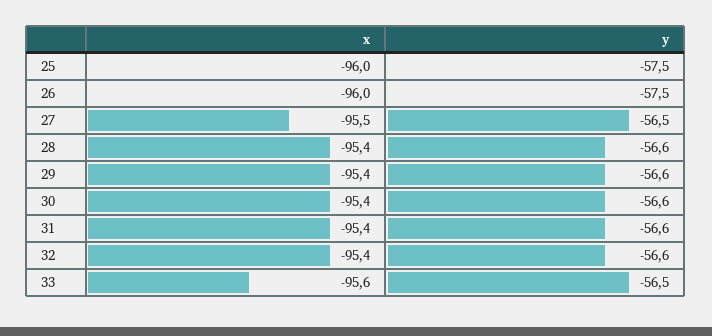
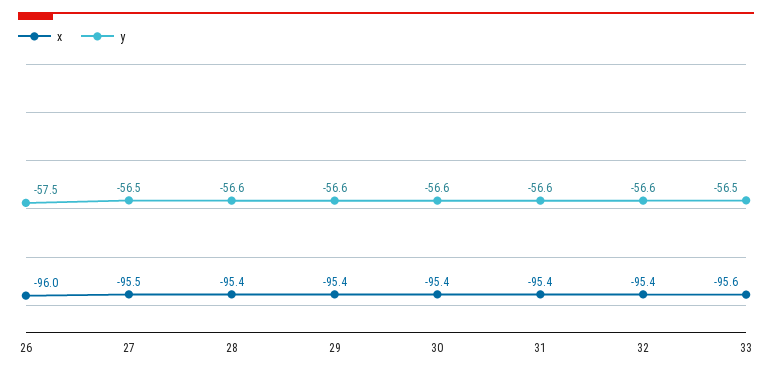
x, 25: -96 -> none
y, 25: -57.5 -> none

